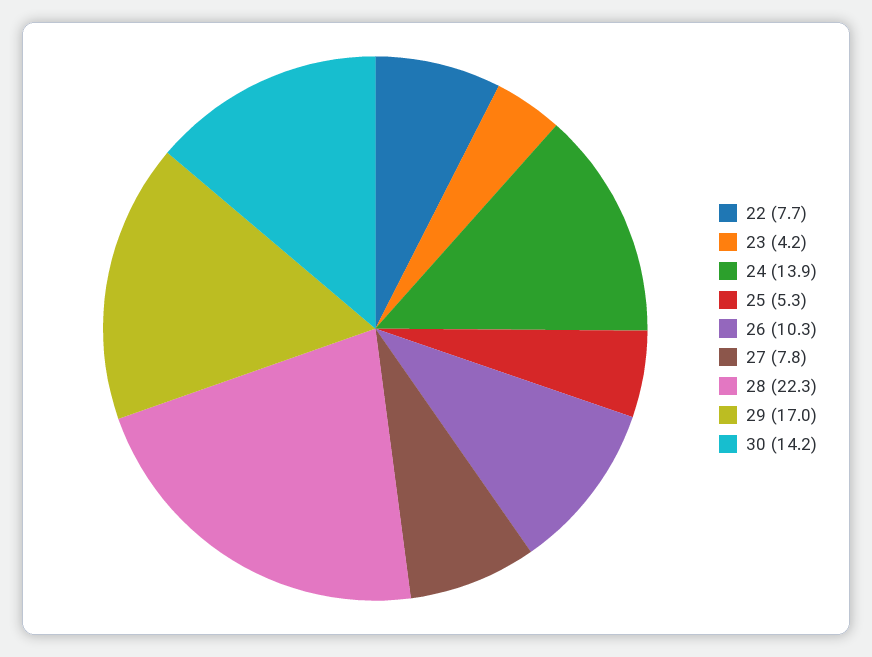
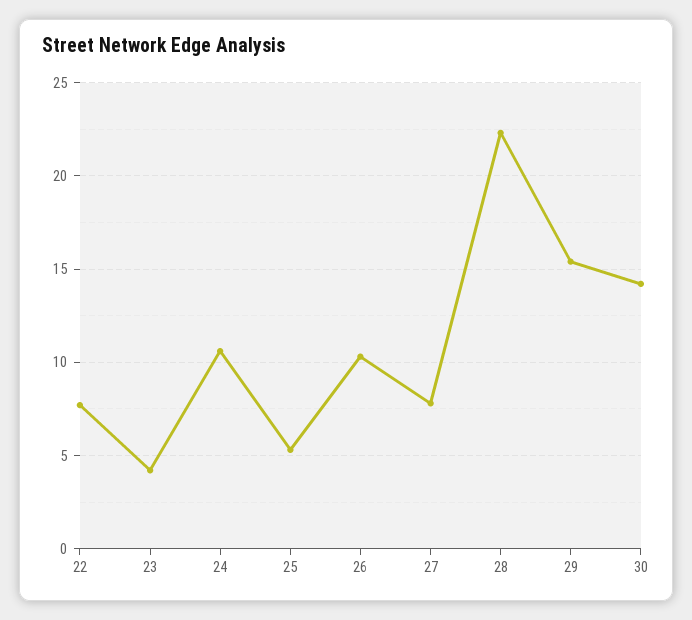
24: 13.9 -> 10.5
29: 17 -> 15.5

